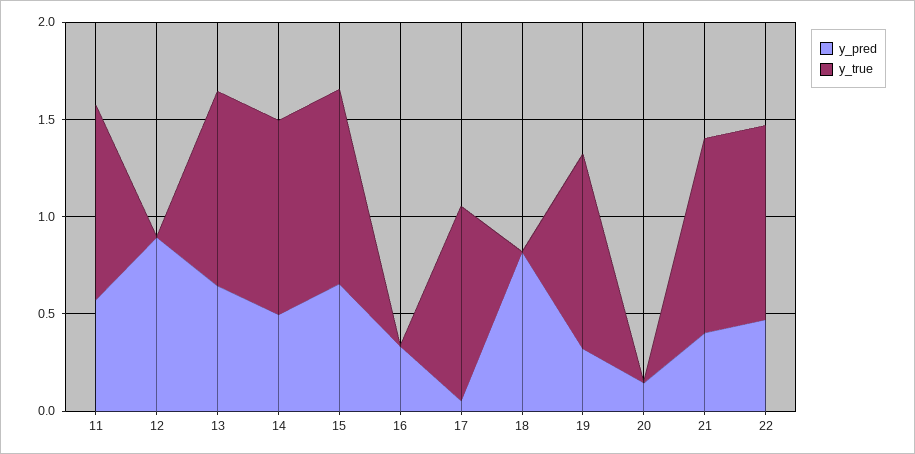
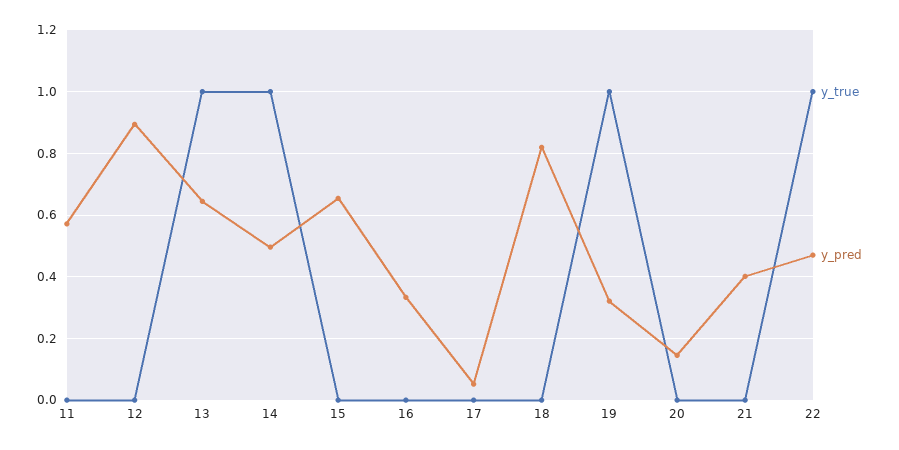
y_true, 11: 1 -> 0
y_true, 15: 1 -> 0
y_true, 17: 1 -> 0
y_true, 21: 1 -> 0

